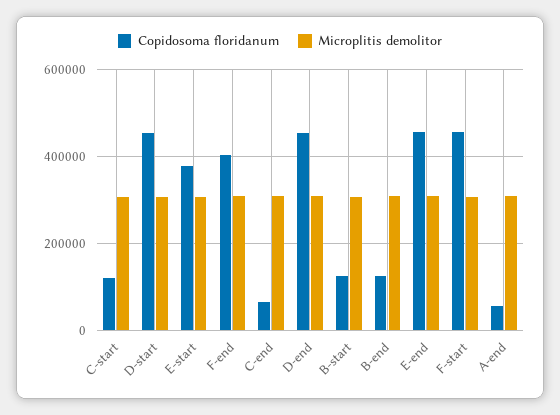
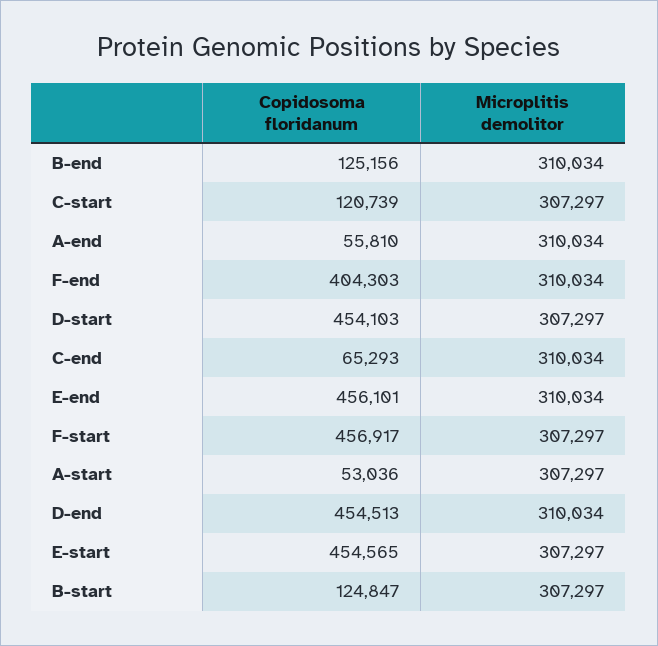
Copidosoma floridanum, E-start: 380000 -> 454565
Copidosoma floridanum, A-start: none -> 53036
Microplitis demolitor, A-start: none -> 307297

